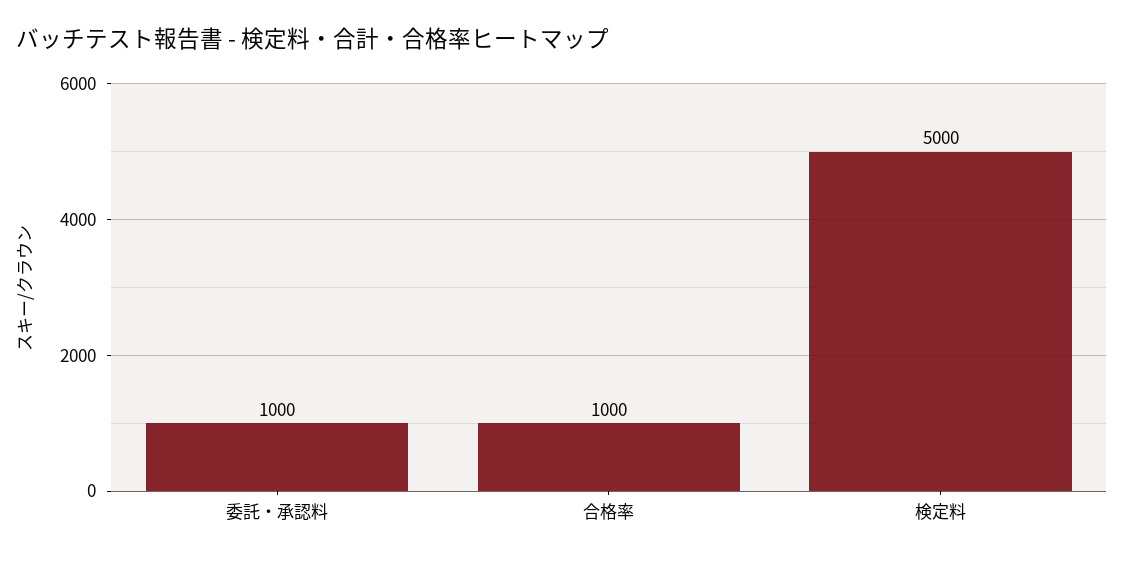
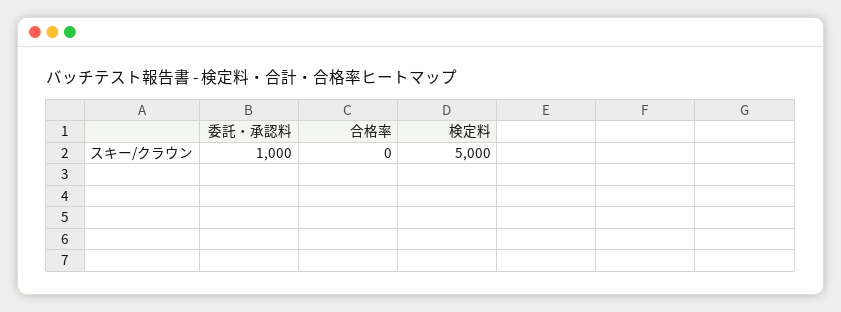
合格率: 1000 -> 0

